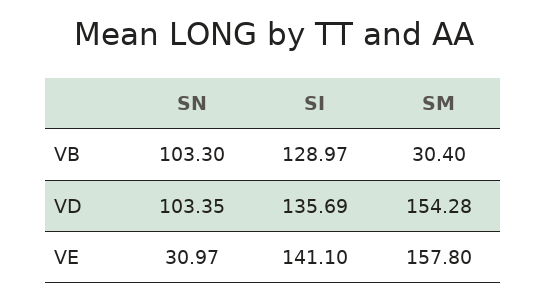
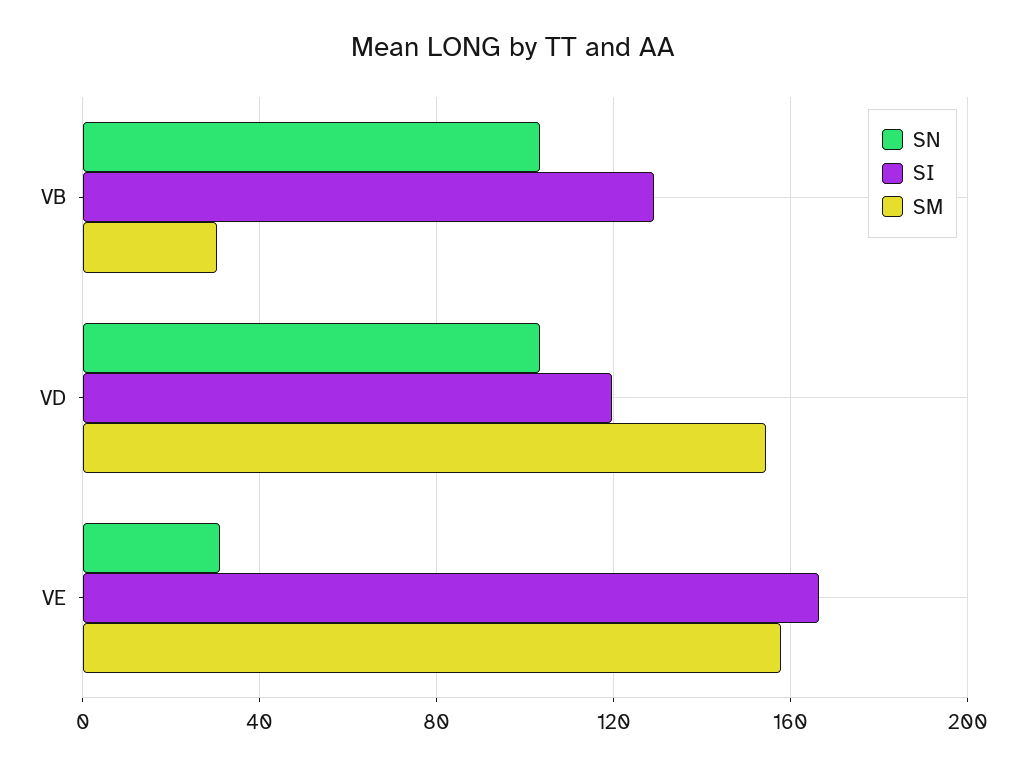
SI, VD: 135.69 -> 120
SI, VE: 141.1 -> 165

